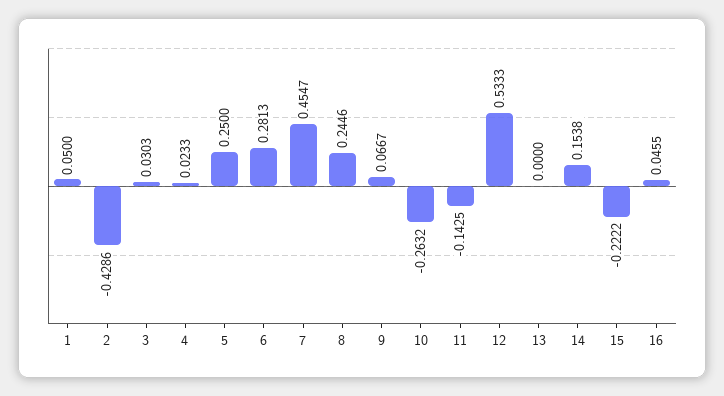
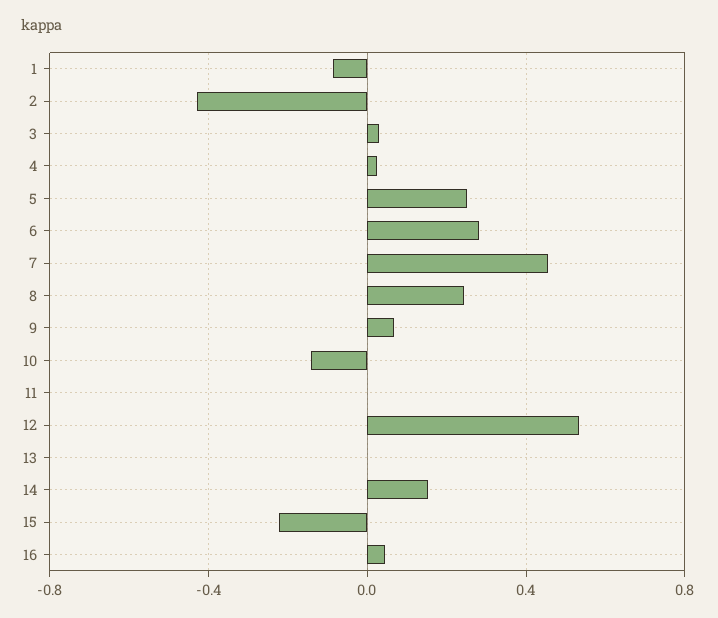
1: 0.05 -> -0.1
10: -0.2632 -> -0.15
11: -0.1425 -> 0

